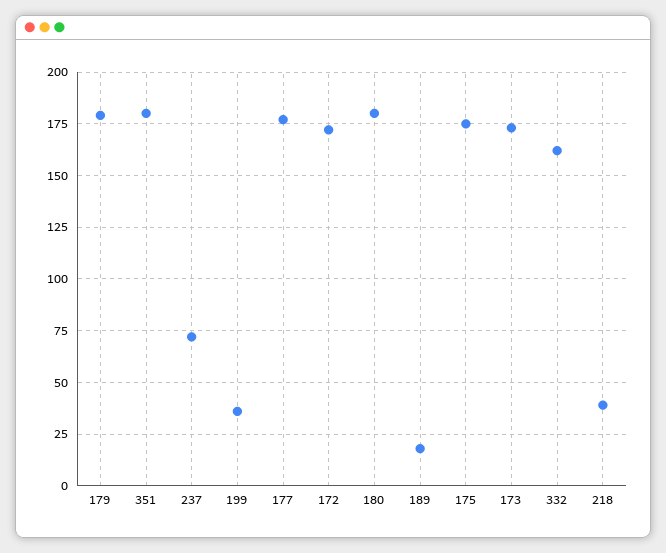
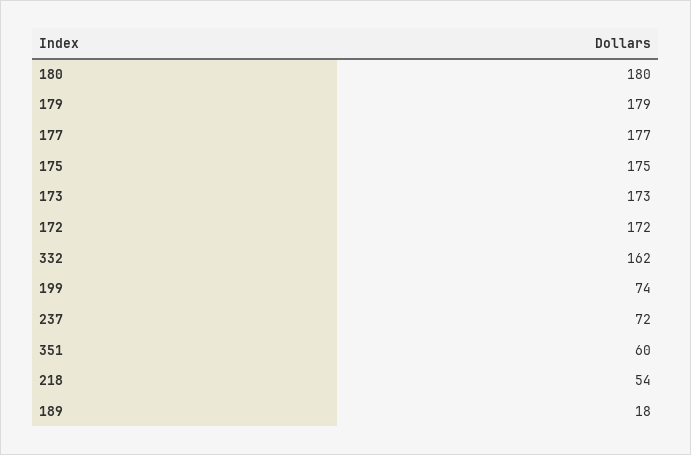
351: 180 -> 60
199: 35 -> 74
218: 40 -> 54

